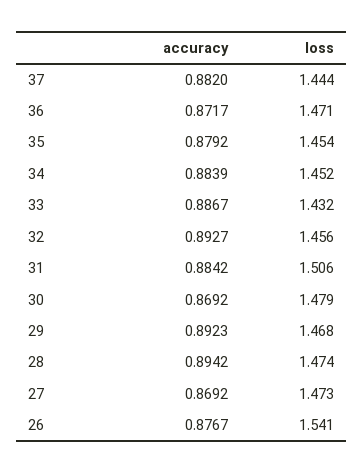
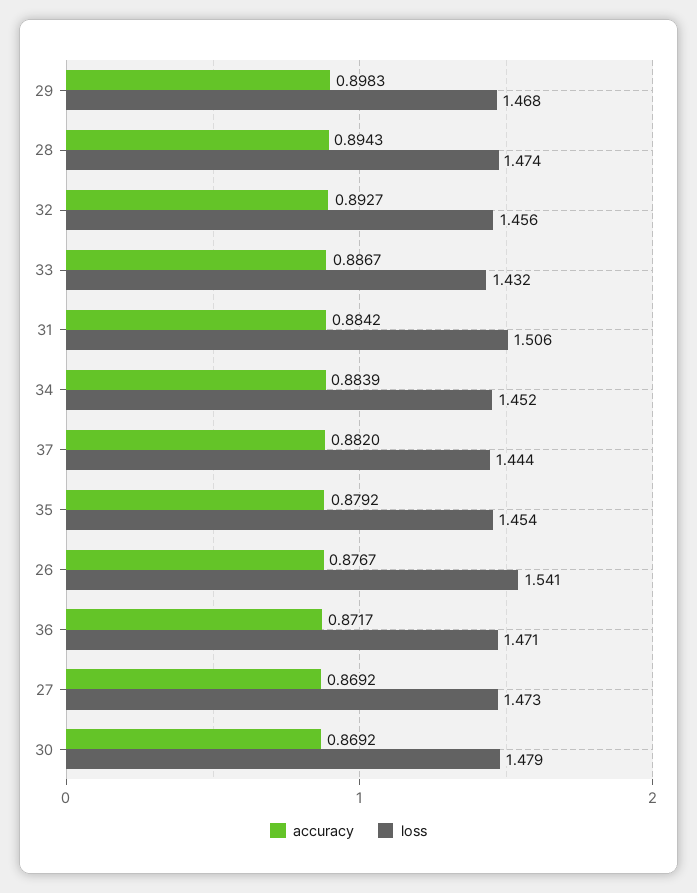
accuracy, 29: 0.8923 -> 0.8983
accuracy, 28: 0.8942 -> 0.8943

